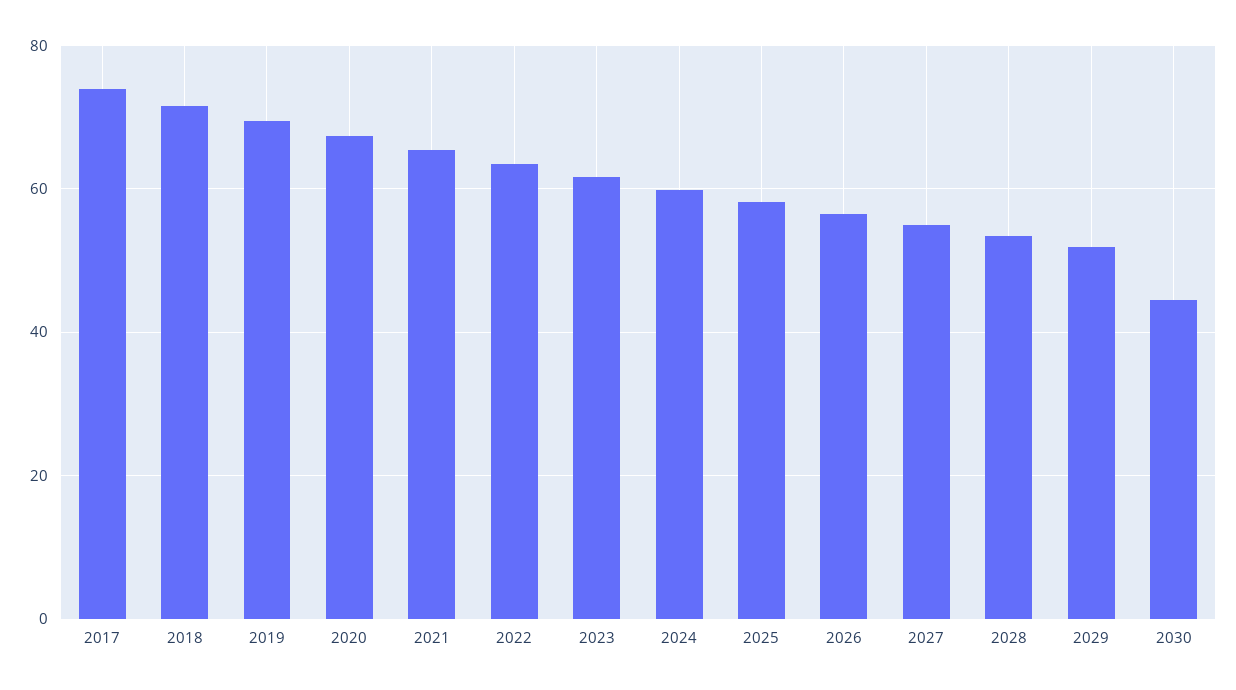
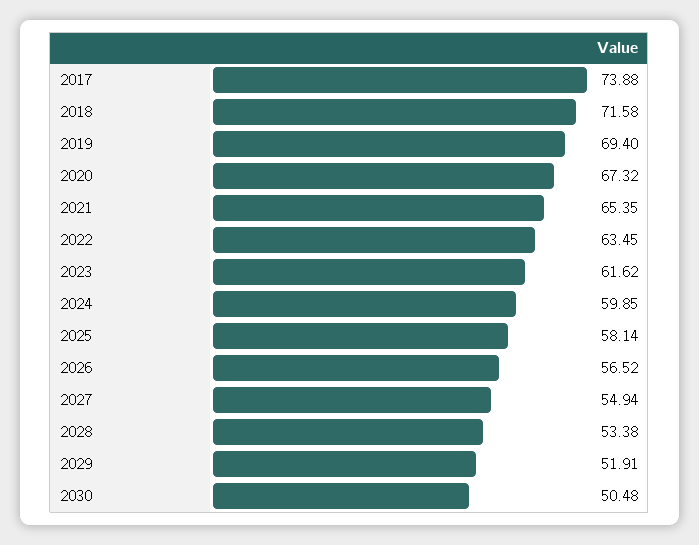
2030: 44 -> 50.48

